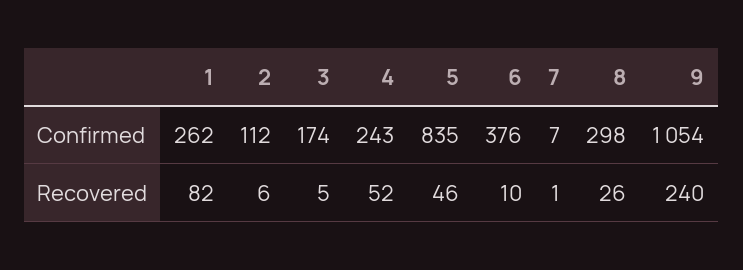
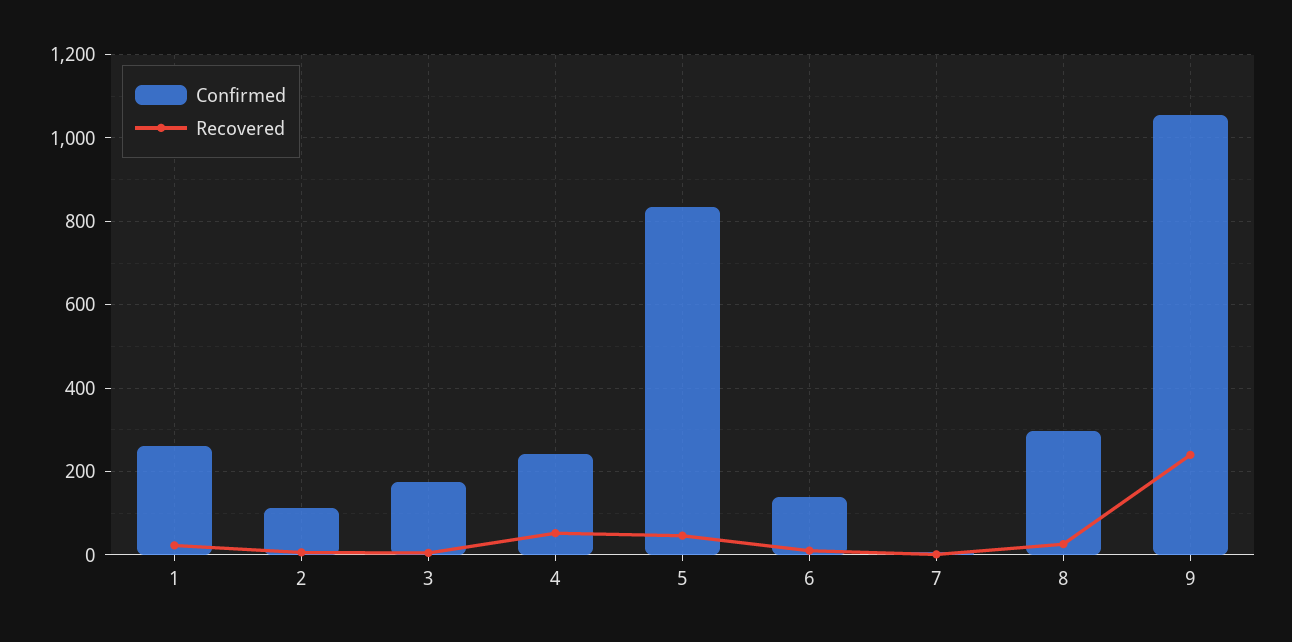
Confirmed, 6: 376 -> 140
Recovered, 1: 82 -> 20

